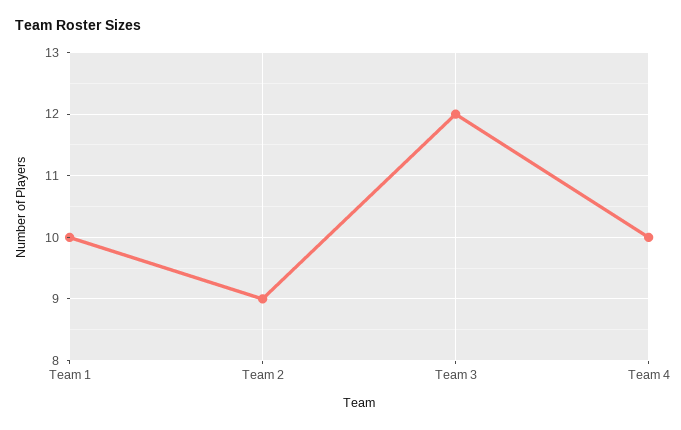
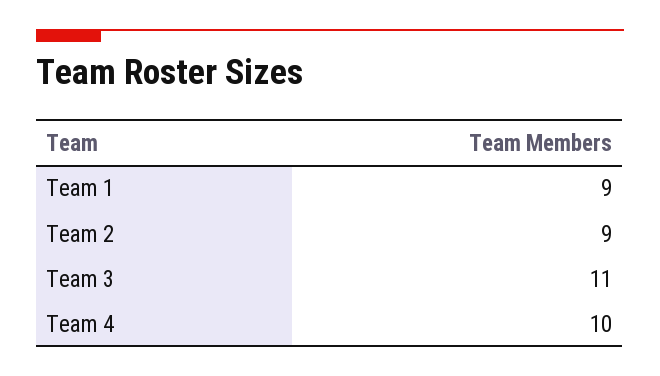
Team 1: 10 -> 9
Team 3: 12 -> 11

